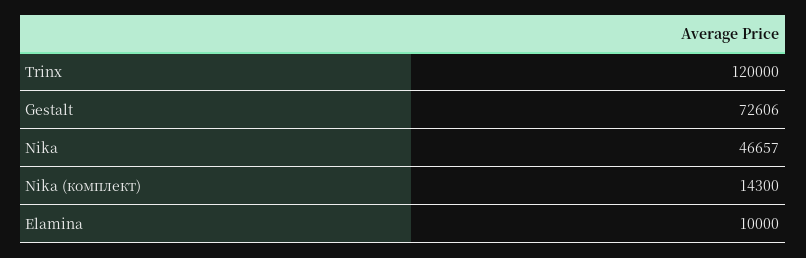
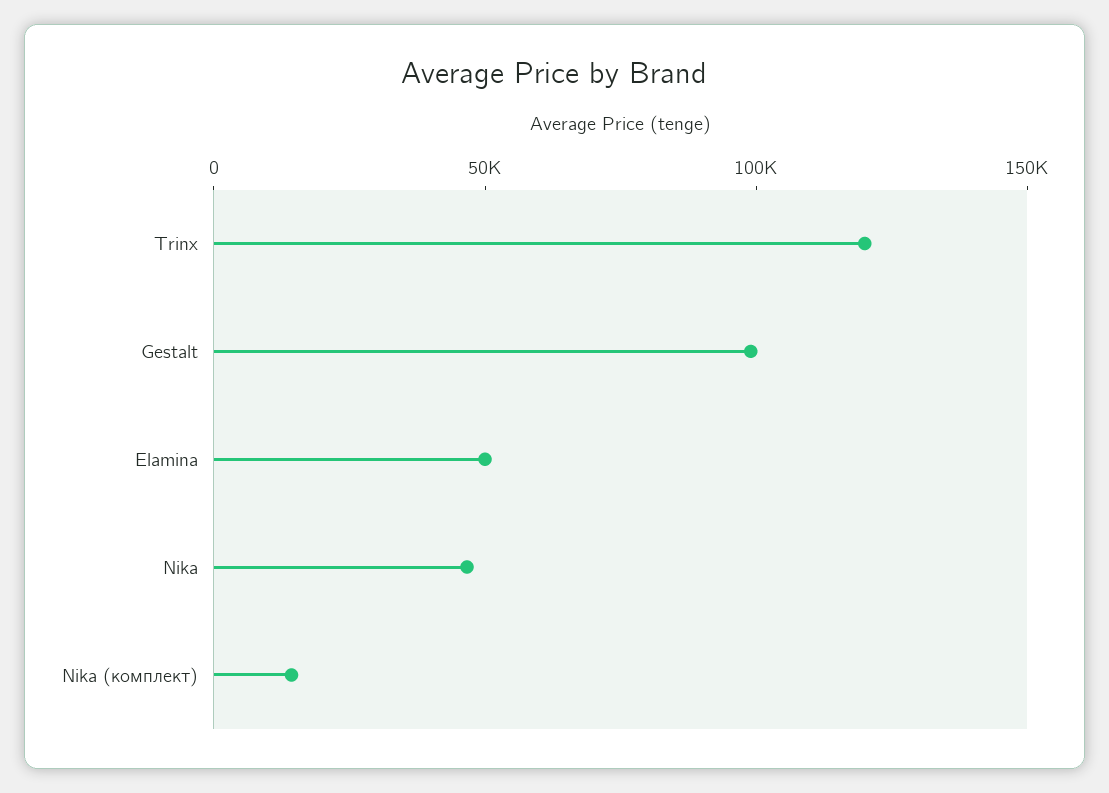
Gestalt: 72606 -> 100000
Elamina: 10000 -> 50000

